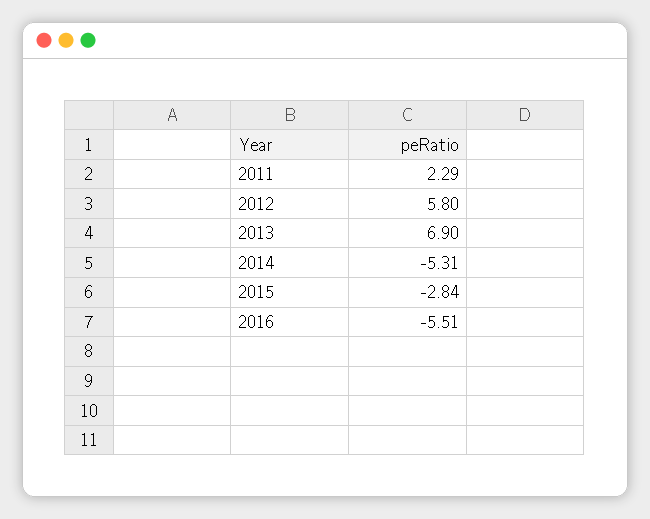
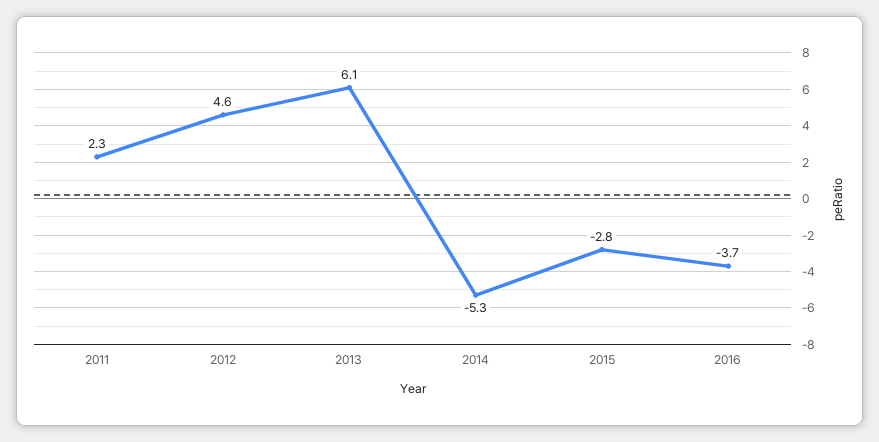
2012: 5.8 -> 4.6
2013: 6.9 -> 6.1
2016: -5.51 -> -3.7

